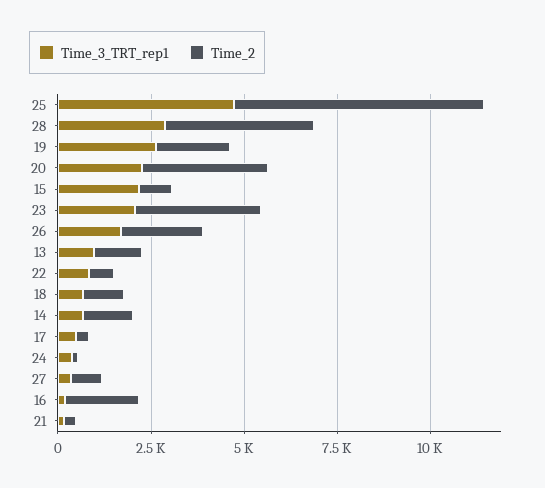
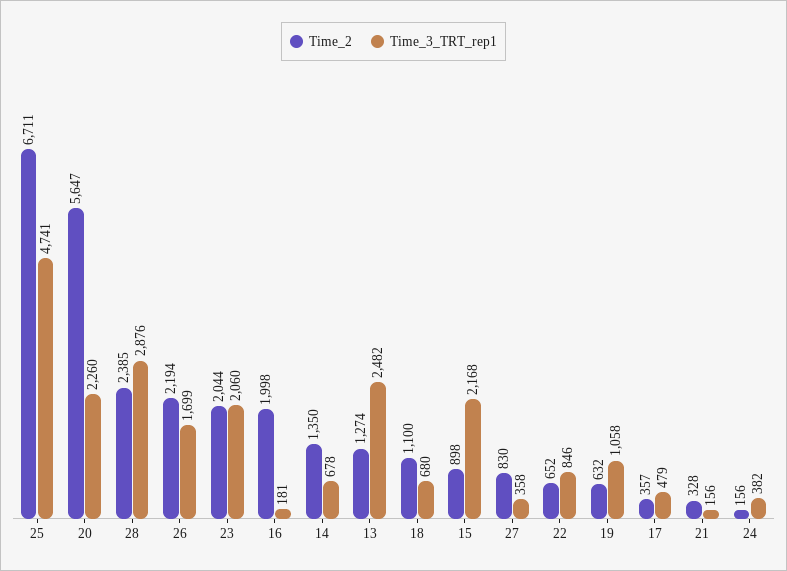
Time_2, 28: 4000 -> 2385
Time_3_TRT_rep1, 19: 2500 -> 1058
Time_2, 19: 2000 -> 632
Time_2, 20: 3500 -> 5647
Time_2, 23: 3500 -> 2044
Time_3_TRT_rep1, 13: 1000 -> 2482

